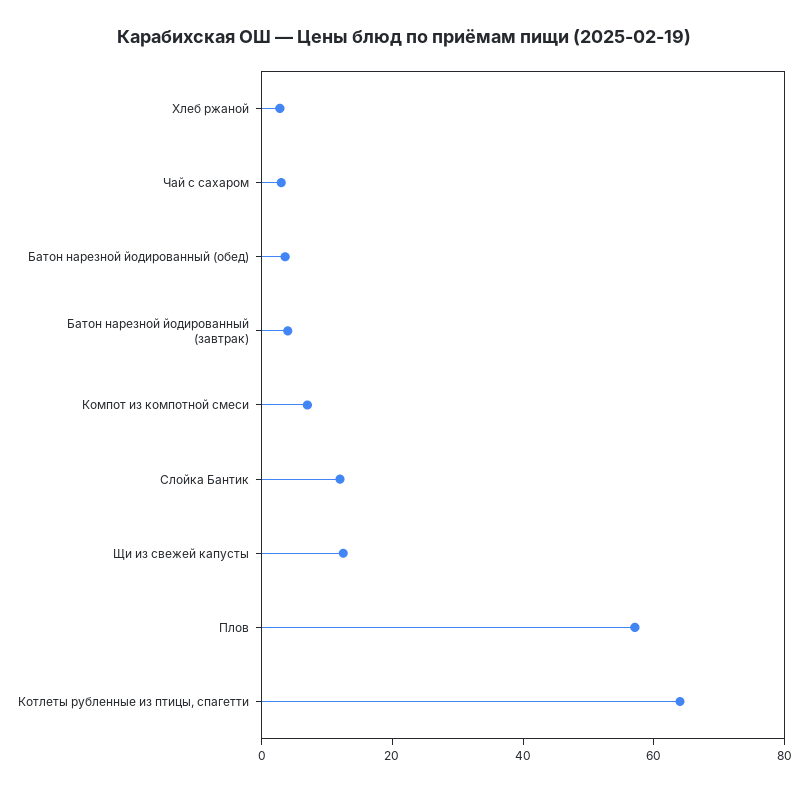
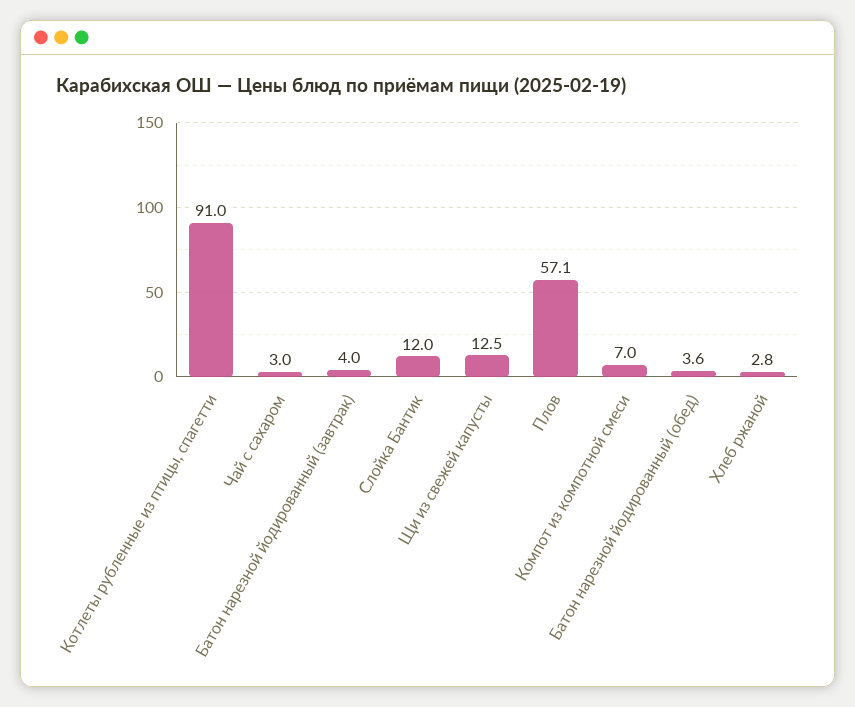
Котлеты рубленные из птицы, спагетти: 65 -> 91

